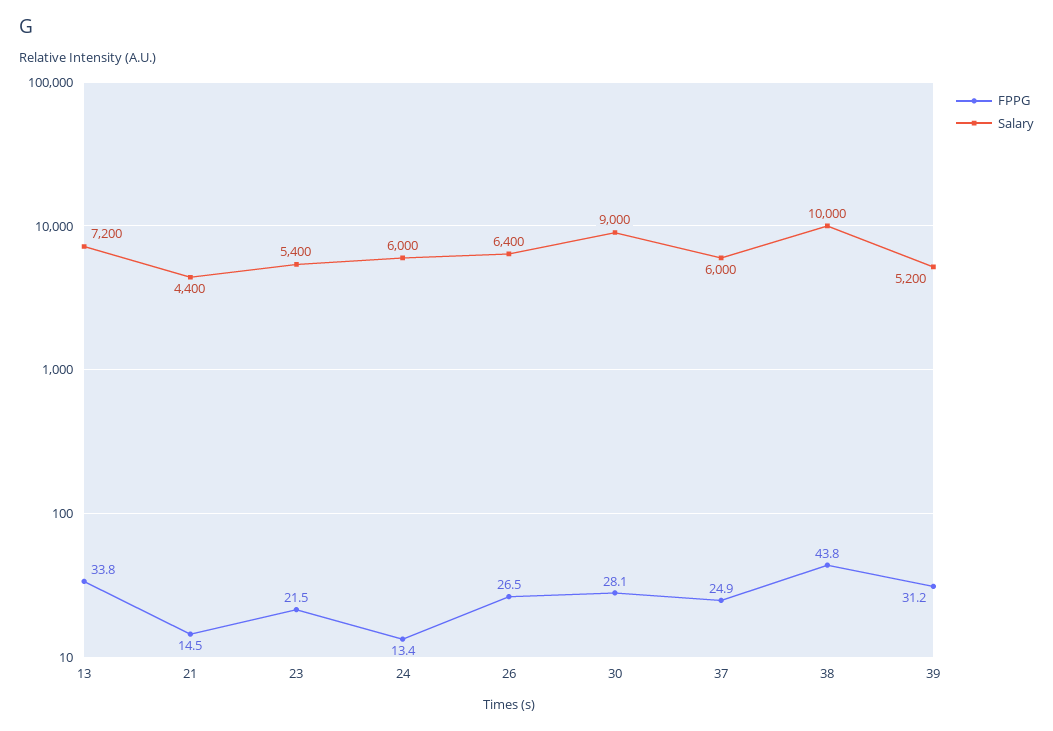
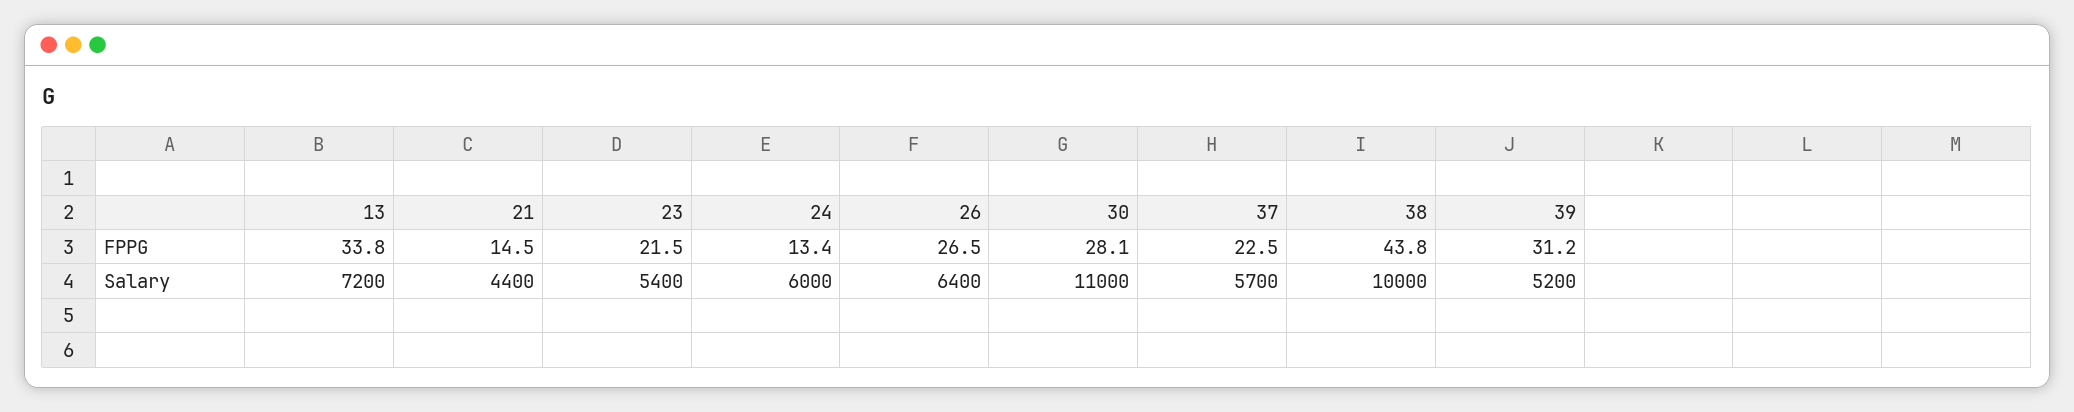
Salary, 30: 9000 -> 11000
FPPG, 37: 24.9 -> 22.5
Salary, 37: 6000 -> 5700

